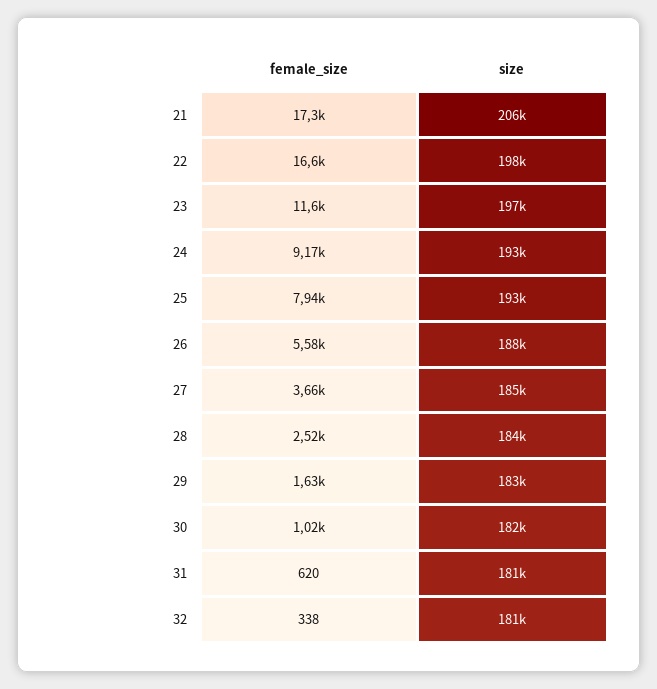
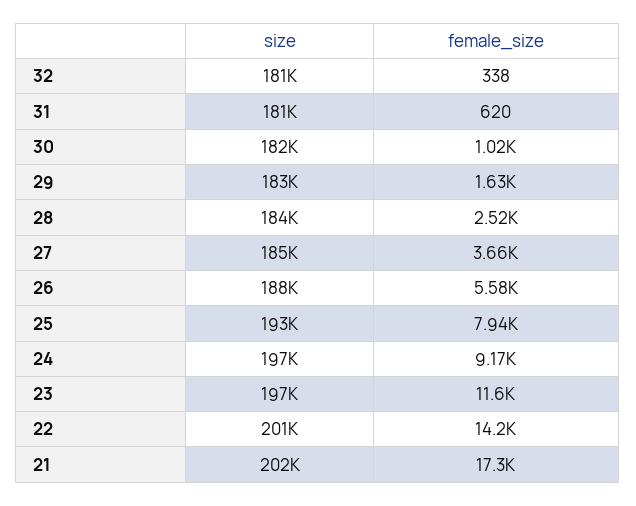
size, 21: 206000 -> 202000
female_size, 22: 16600 -> 14200
size, 22: 198000 -> 201000
size, 24: 193000 -> 197000

